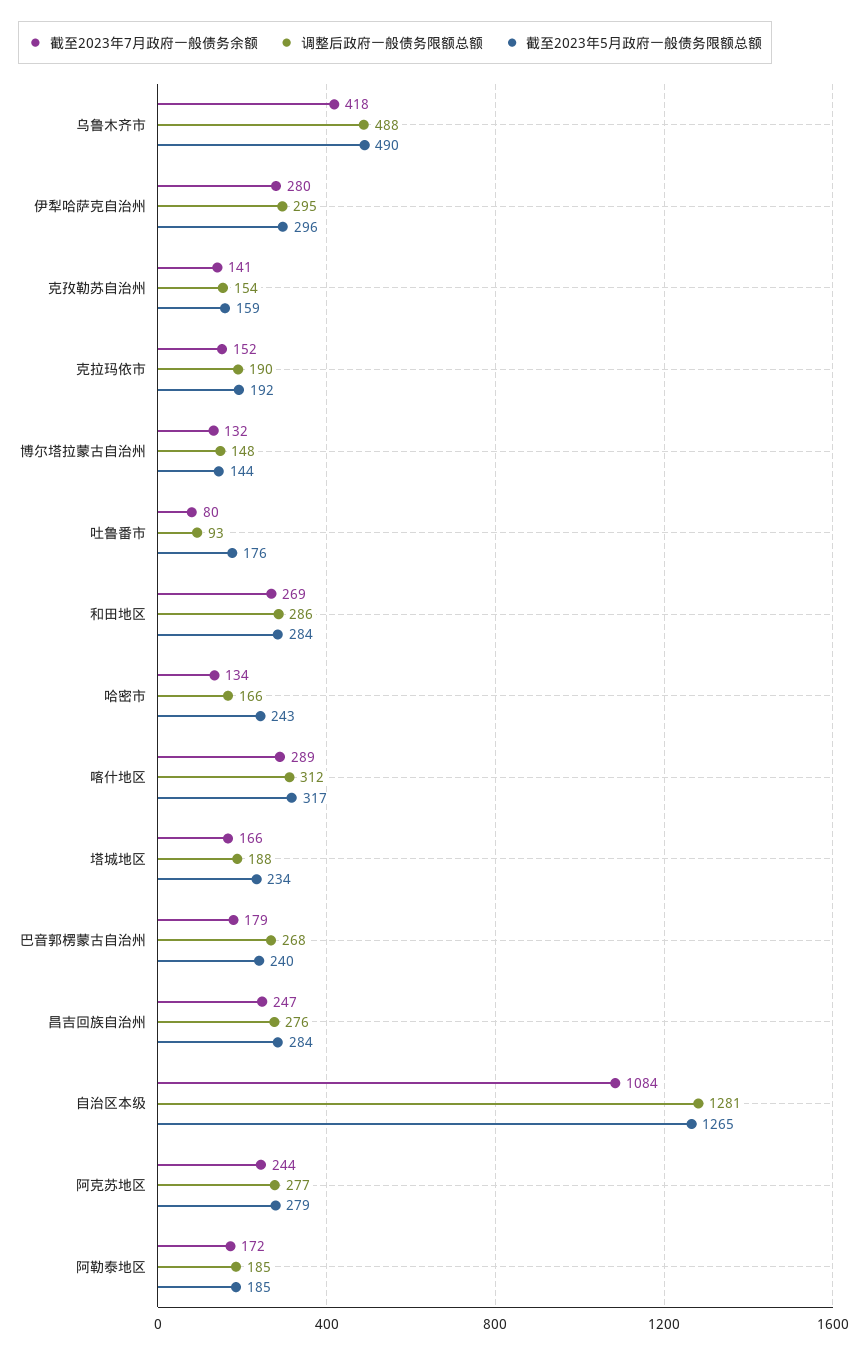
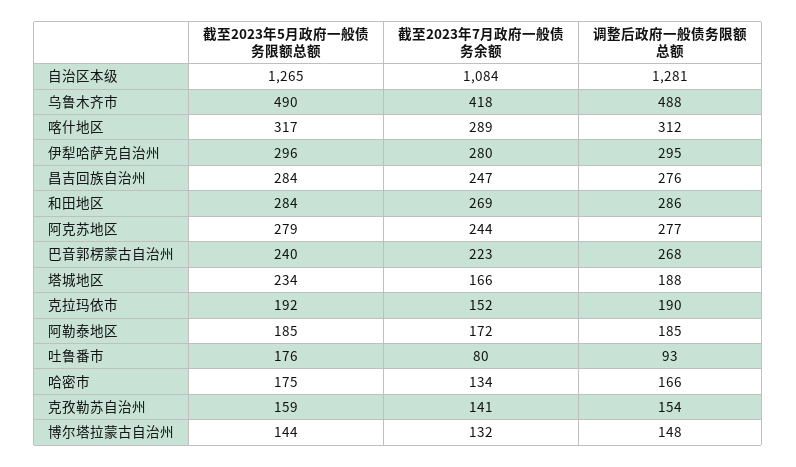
截至2023年5月政府一般债务限额总额, 哈密市: 243 -> 175
截至2023年7月政府一般债务余额, 巴音郭楞蒙古自治州: 179 -> 223

